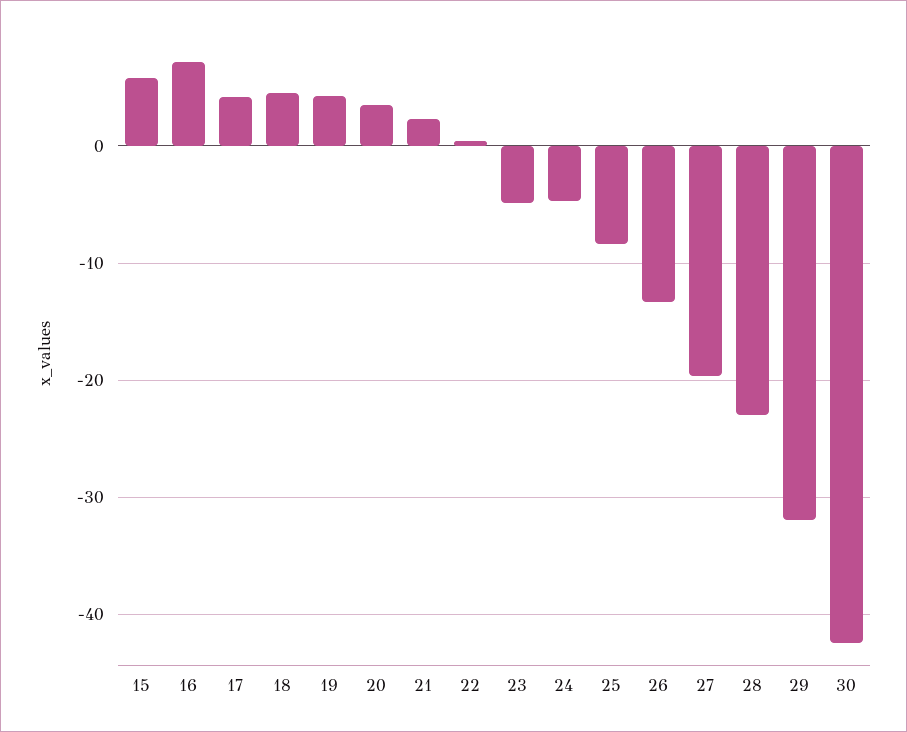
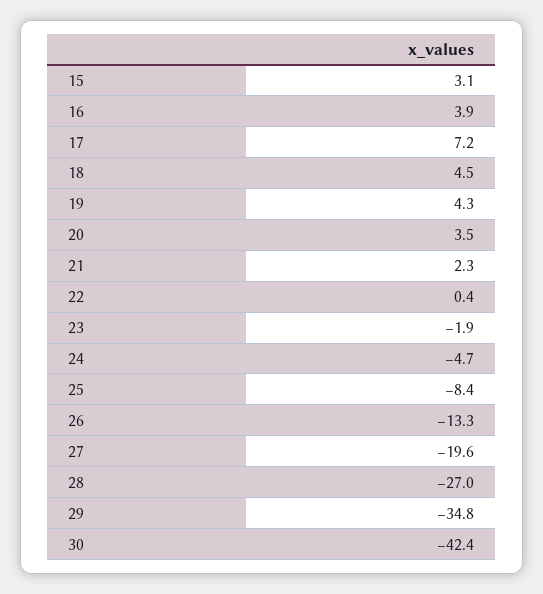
15: 6 -> 3.1
16: 7 -> 3.9
17: 4 -> 7.2
23: -5 -> -1.9
28: -23 -> -27
29: -32 -> -34.8

